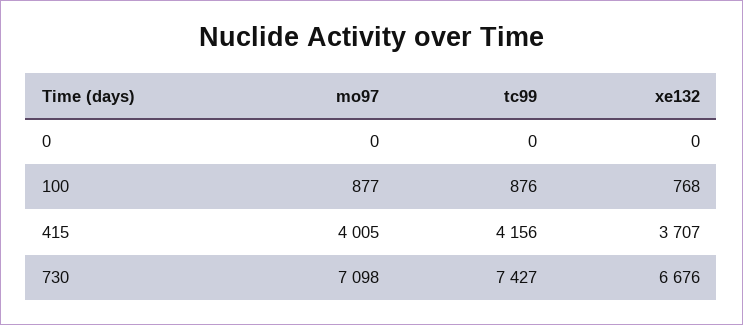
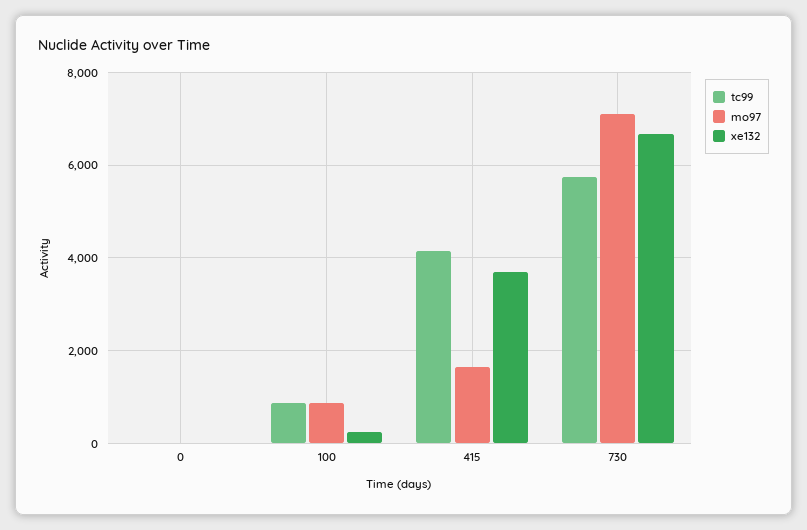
xe132, 100: 768 -> 200
mo97, 415: 4005 -> 1600
tc99, 730: 7427 -> 5800

